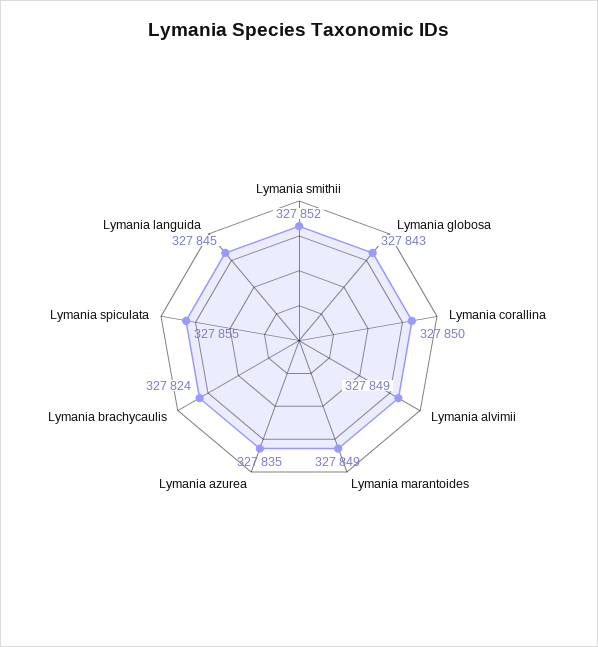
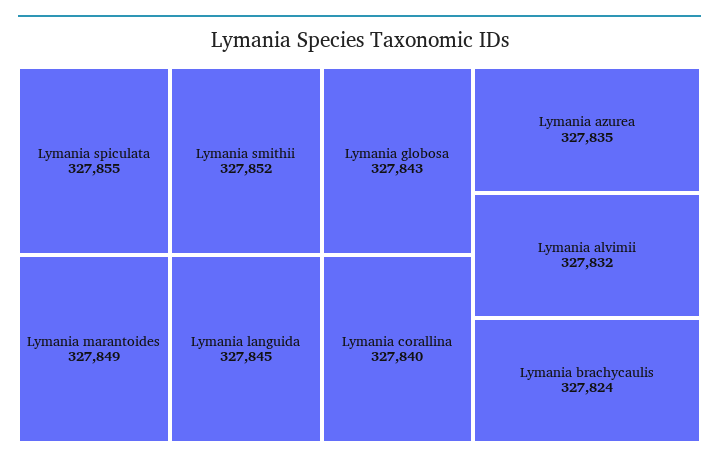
Lymania corallina: 327850 -> 327840
Lymania alvimii: 327849 -> 327832

